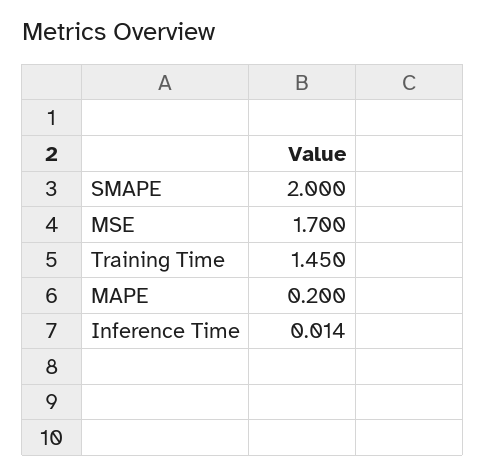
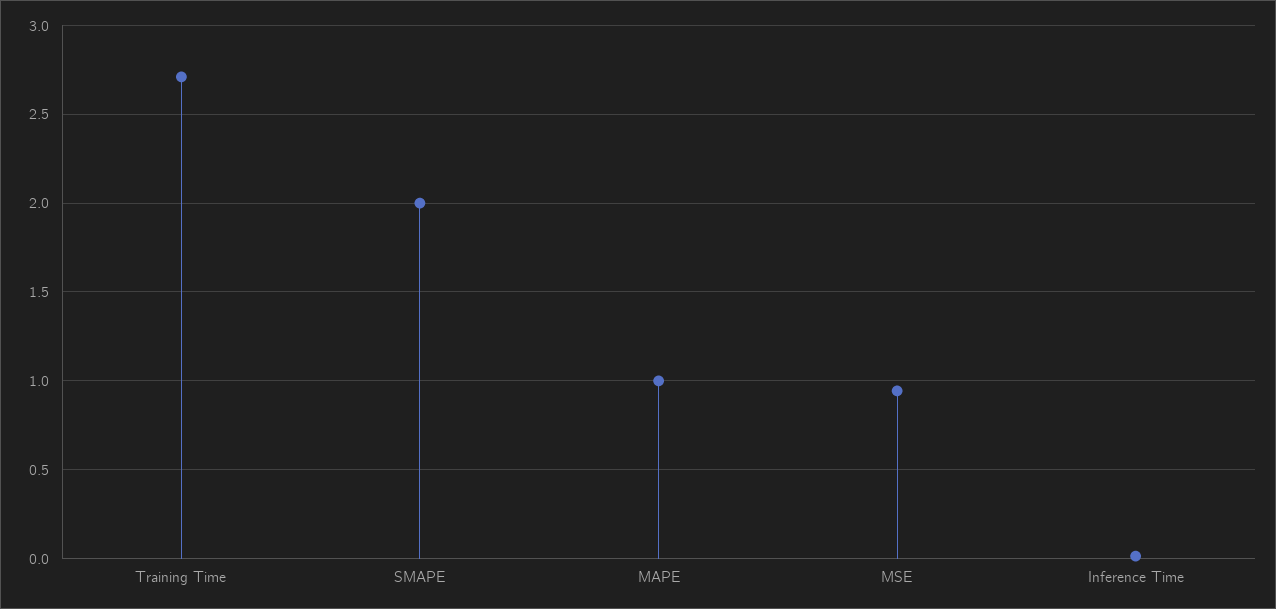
MSE: 1.7 -> 0.95
Training Time: 1.45 -> 2.7
MAPE: 0.2 -> 1

